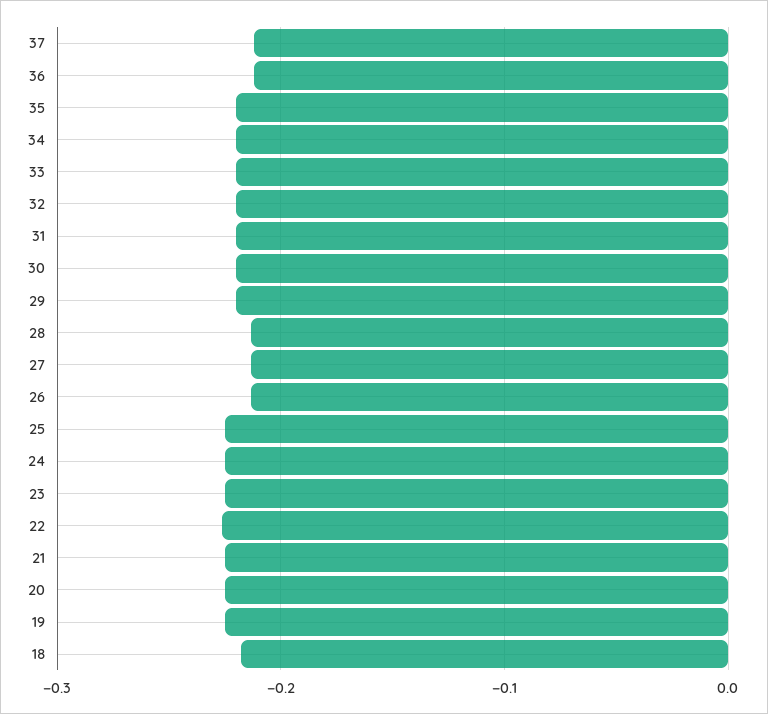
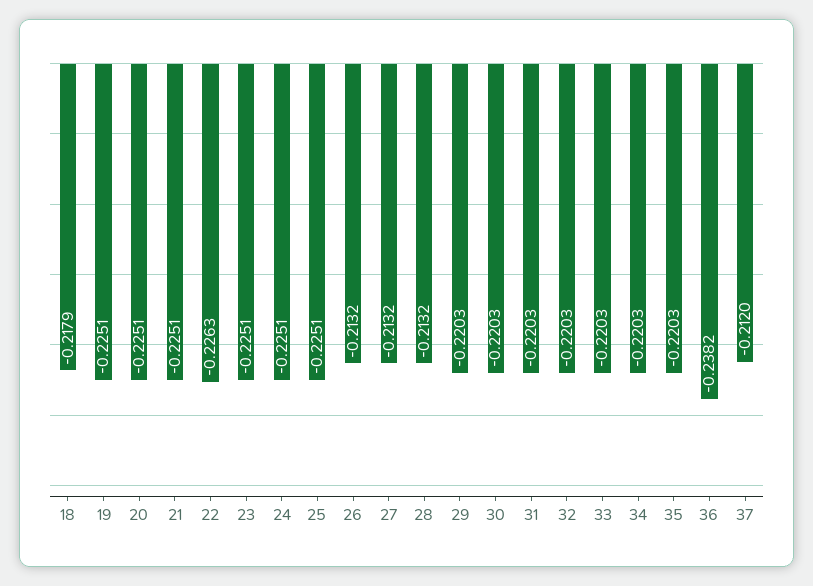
36: -0.21 -> -0.2382

